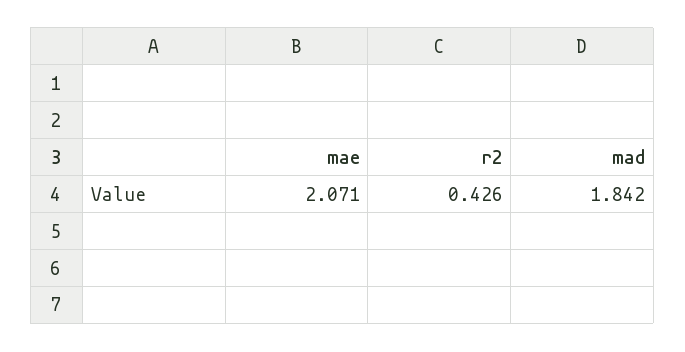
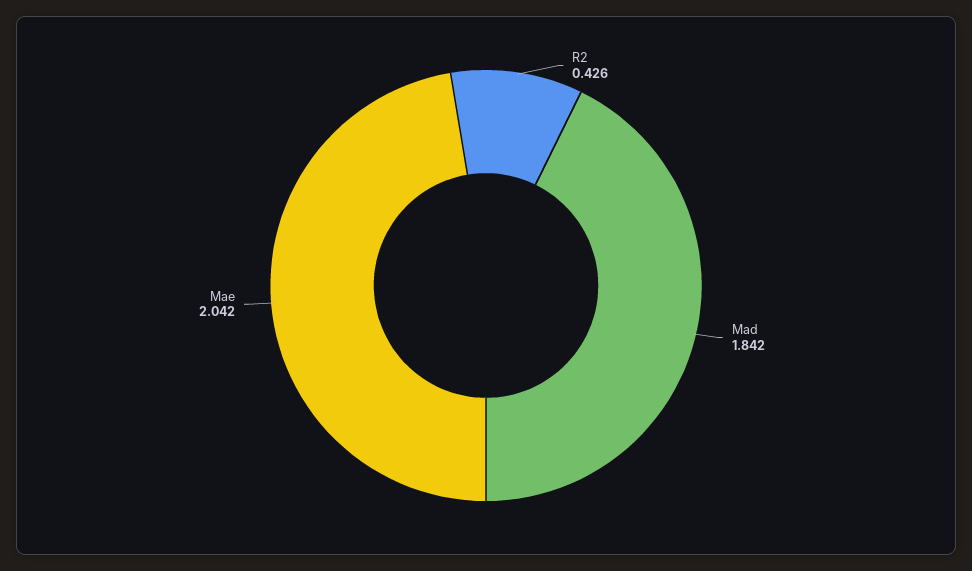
mae: 2.071 -> 2.042

